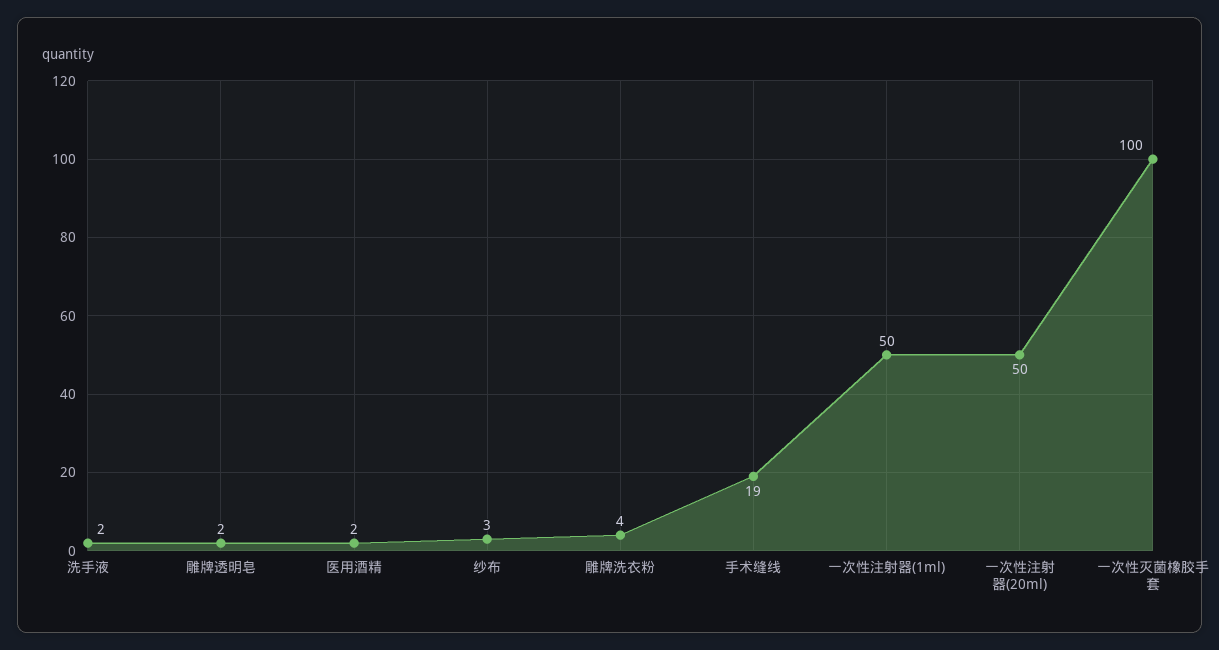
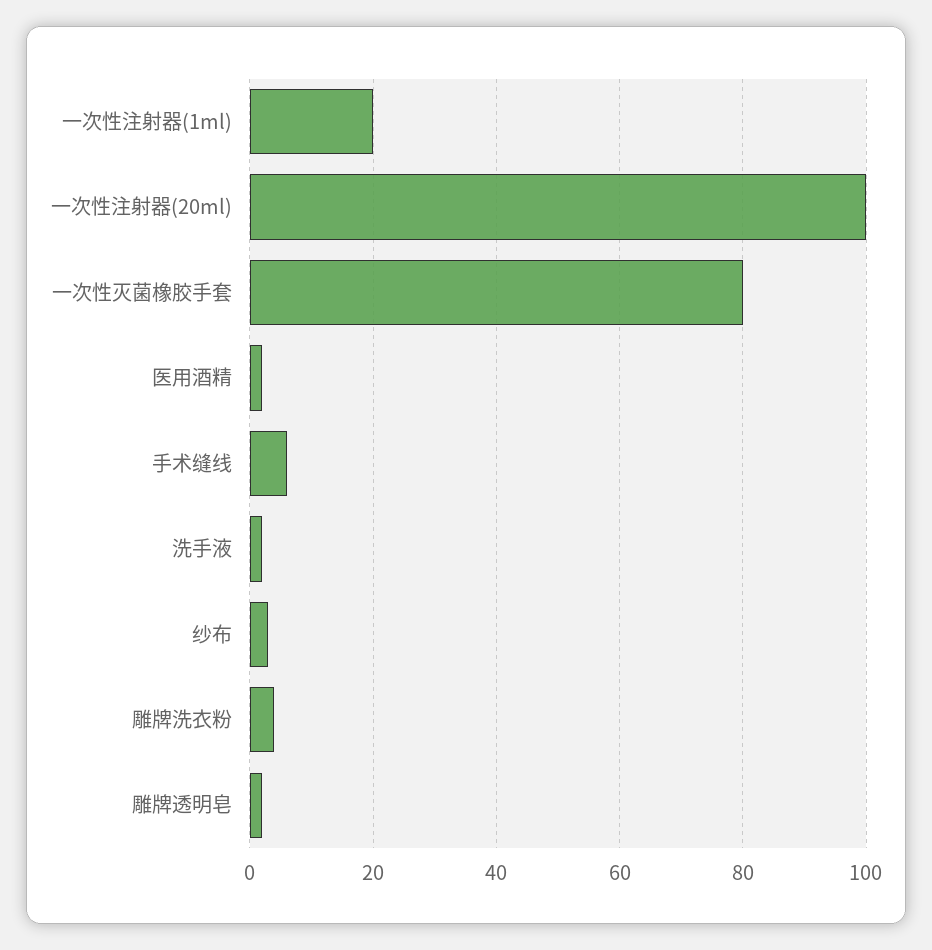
手术缝线: 19 -> 5
一次性注射器(1ml): 50 -> 20
一次性注射器(20ml): 50 -> 100
一次性灭菌橡胶手套: 100 -> 80

